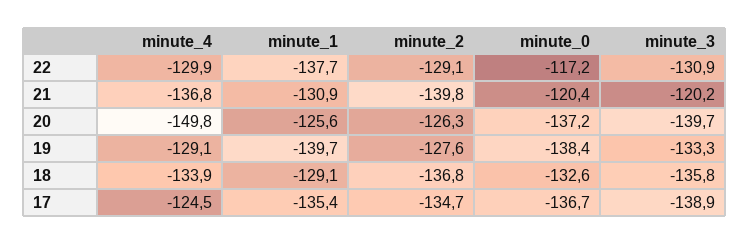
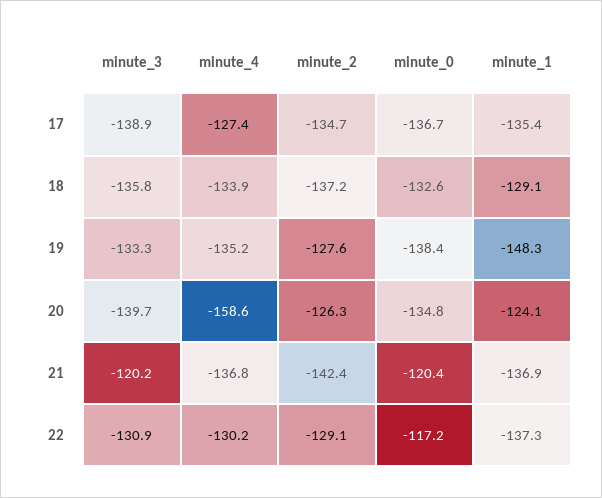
minute_4, 22: -129.9 -> -130.2
minute_1, 22: -137.7 -> -137.3
minute_1, 21: -130.9 -> -136.9
minute_2, 21: -139.8 -> -142.4
minute_4, 20: -149.8 -> -158.6
minute_1, 20: -125.6 -> -124.1
minute_0, 20: -137.2 -> -134.8
minute_4, 19: -129.1 -> -135.2
minute_1, 19: -139.7 -> -148.3
minute_2, 18: -136.8 -> -137.2
minute_4, 17: -124.5 -> -127.4

